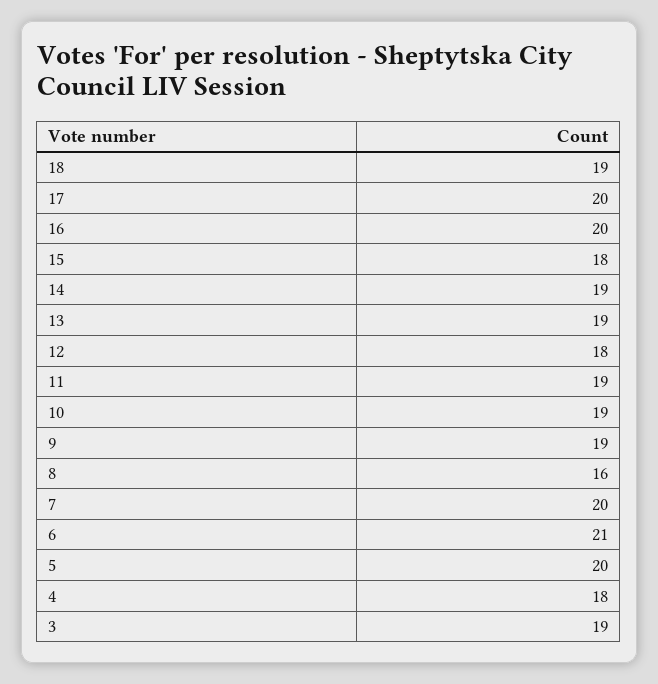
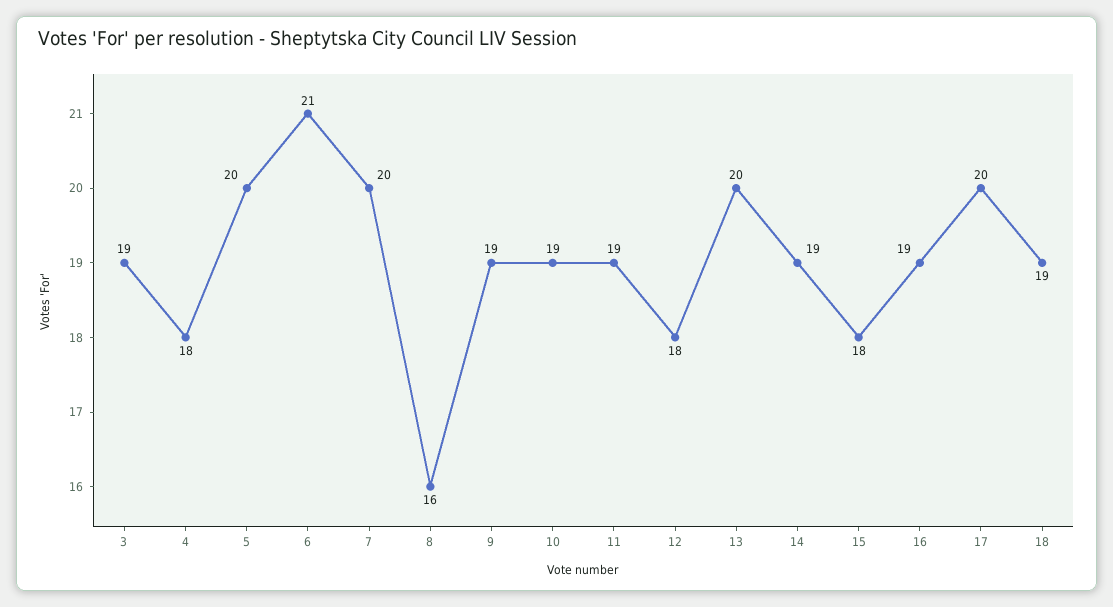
16: 20 -> 19
13: 19 -> 20

